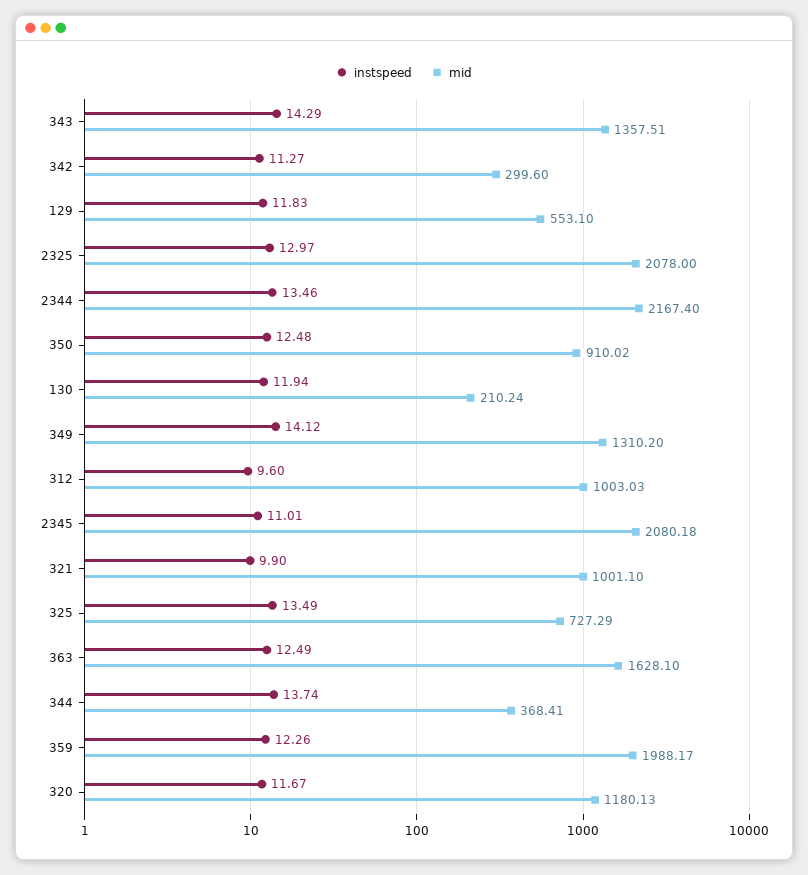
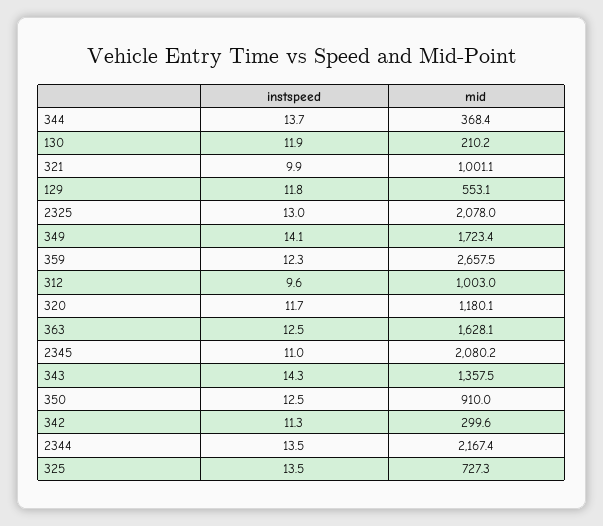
mid, 349: 1310.2 -> 1723.4
mid, 359: 1988.17 -> 2657.5

